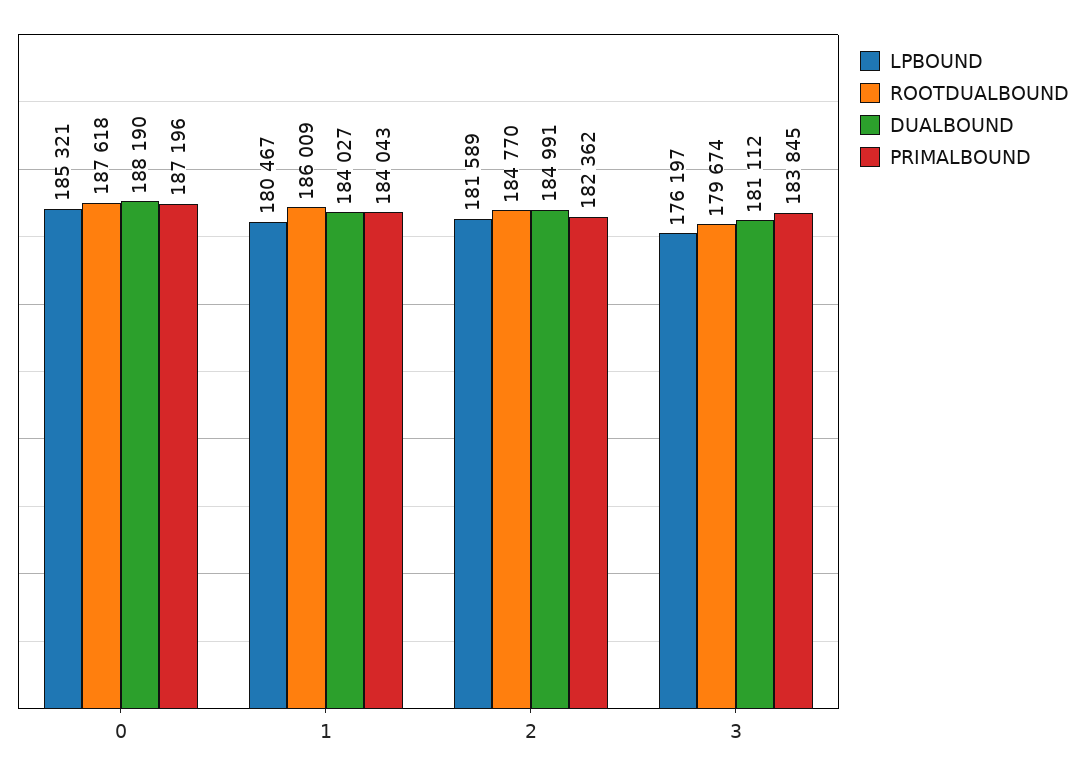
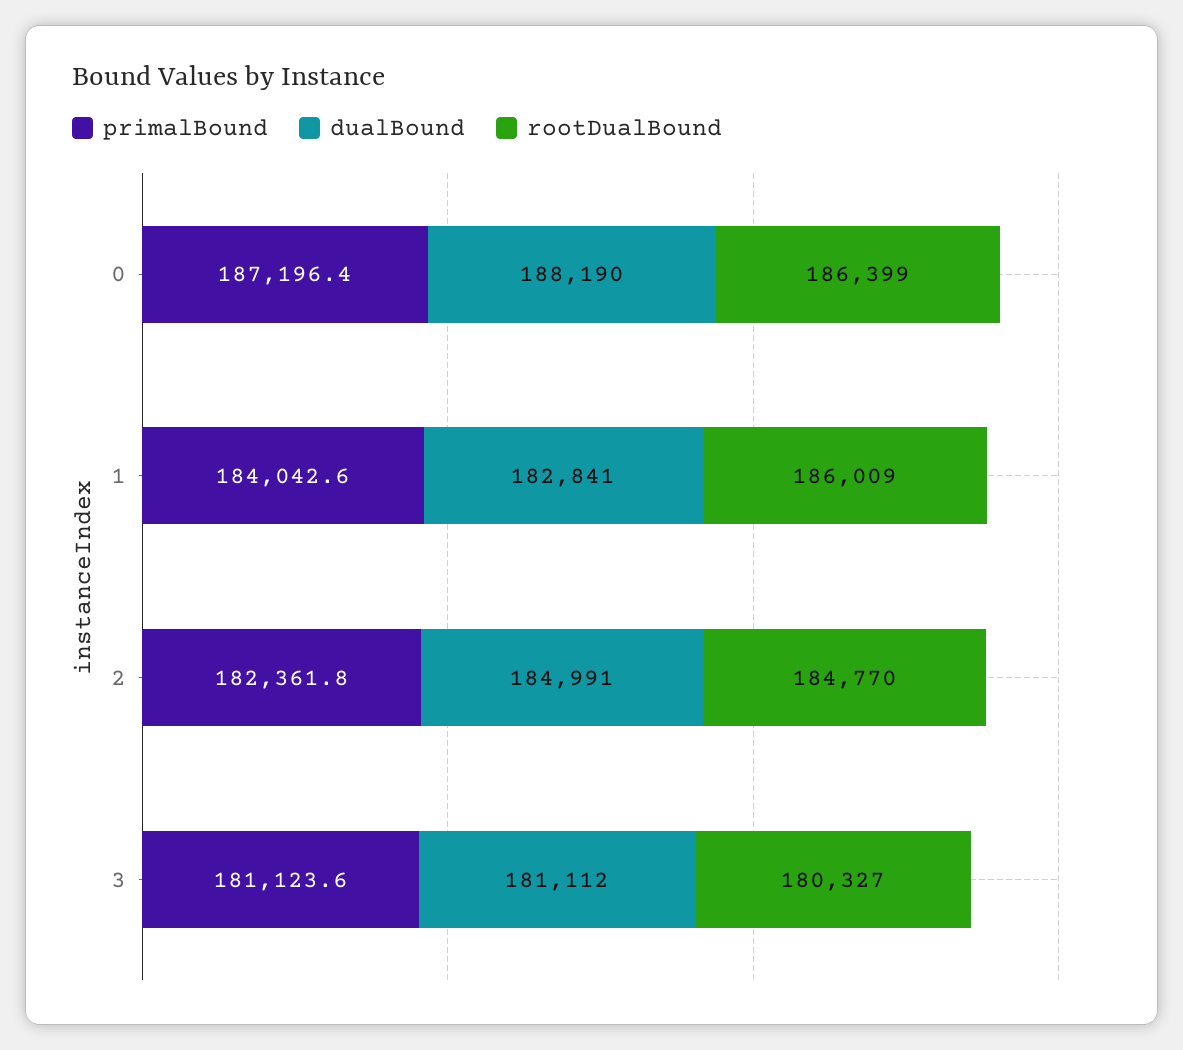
LPBOUND, 0: 185321 -> none
ROOTDUALBOUND, 0: 187618 -> 186399
LPBOUND, 1: 180467 -> none
DUALBOUND, 1: 184027 -> 182841
LPBOUND, 2: 181589 -> none
LPBOUND, 3: 176197 -> none
ROOTDUALBOUND, 3: 179674 -> 180327
PRIMALBOUND, 3: 183845 -> 181123.6

